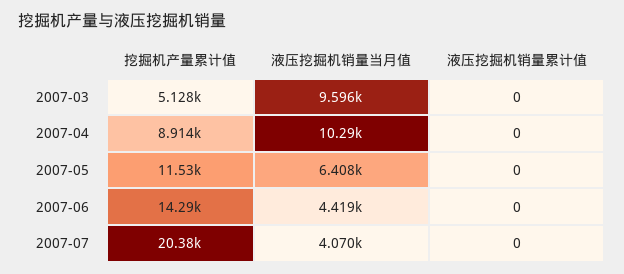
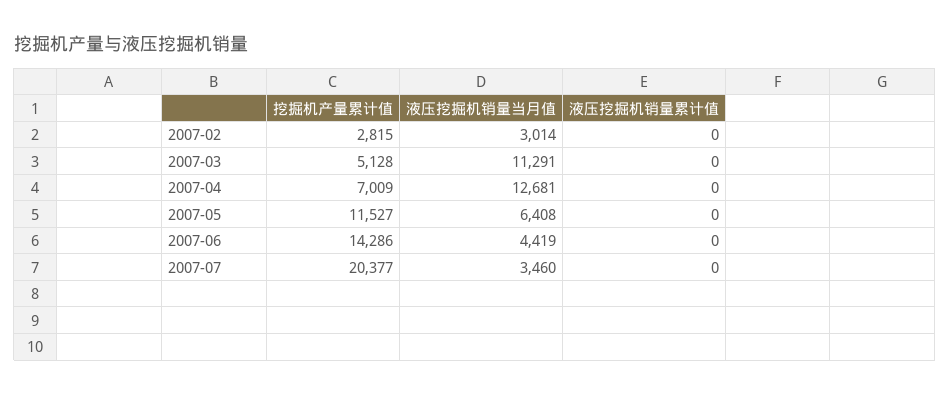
液压挖掘机销量当月值, 2007-03: 9596 -> 11291
挖掘机产量累计值, 2007-04: 8914 -> 7009
液压挖掘机销量当月值, 2007-04: 10290 -> 12681
液压挖掘机销量当月值, 2007-07: 4070 -> 3460
挖掘机产量累计值, 2007-02: none -> 2815
液压挖掘机销量当月值, 2007-02: none -> 3014
液压挖掘机销量累计值, 2007-02: none -> 0

